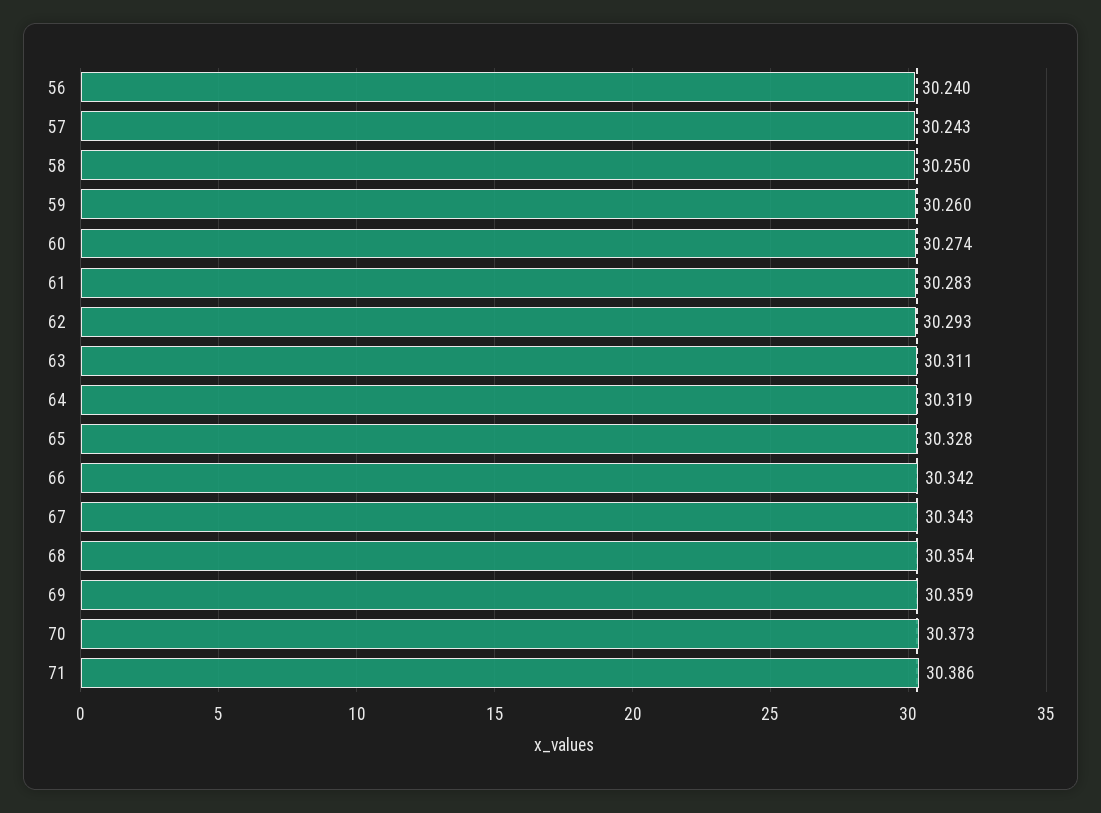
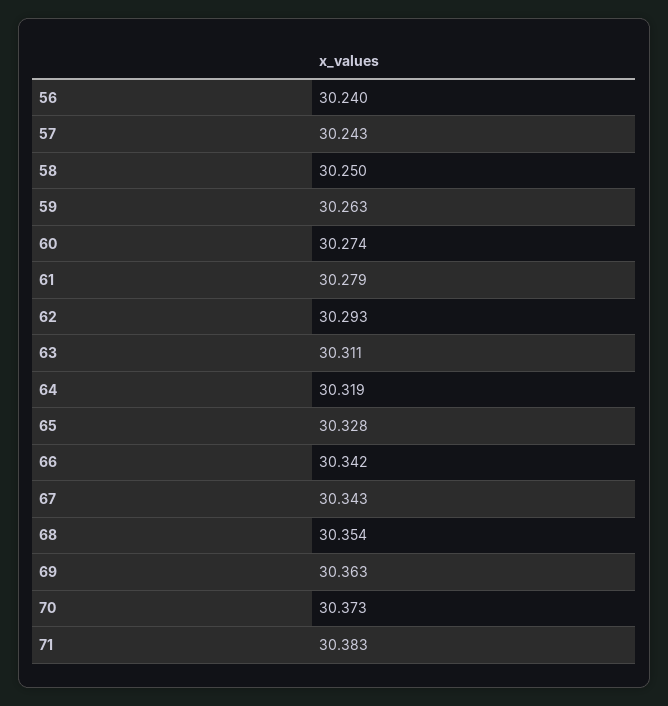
59: 30.26 -> 30.263
61: 30.283 -> 30.279
69: 30.359 -> 30.363
71: 30.386 -> 30.383

